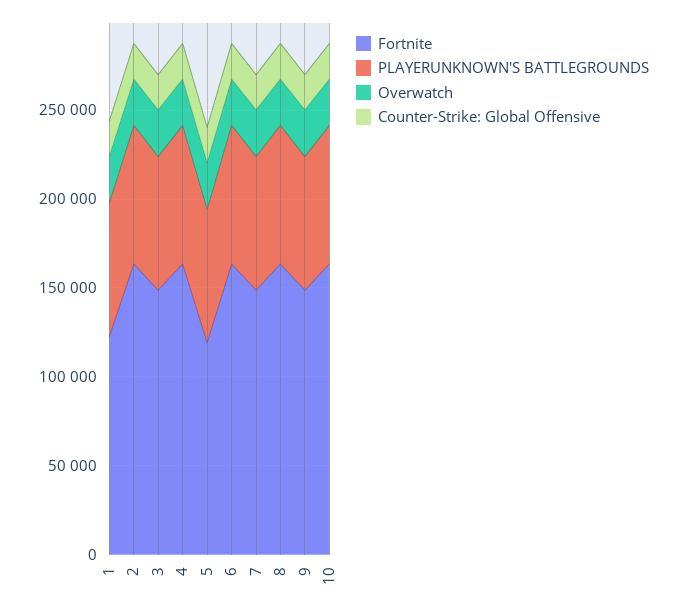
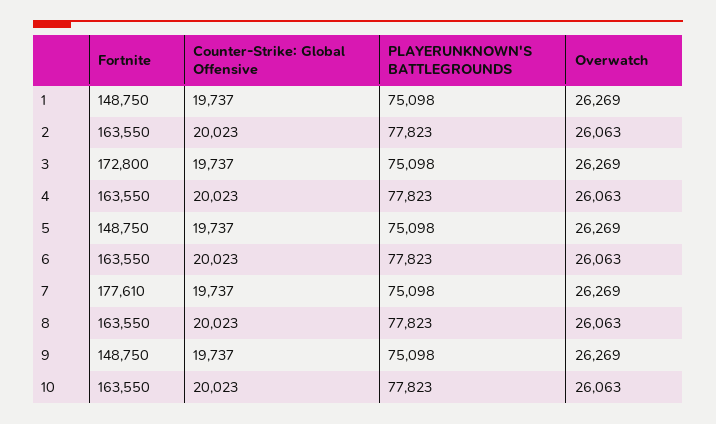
Fortnite, 1: 120000 -> 148750
Fortnite, 3: 150000 -> 172800
Fortnite, 5: 120000 -> 148750
Fortnite, 7: 150000 -> 177610

